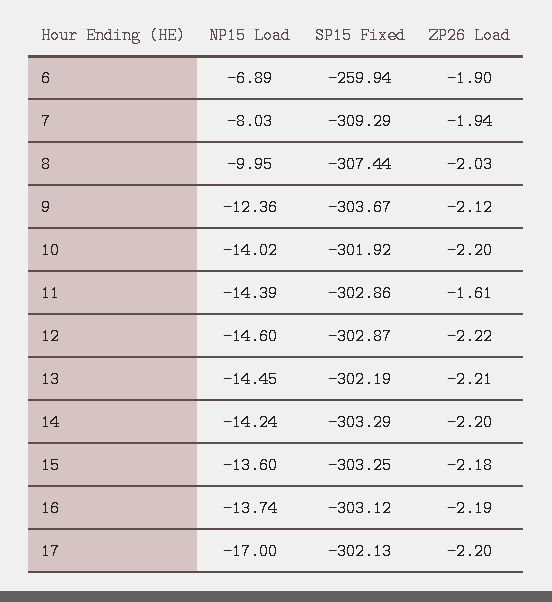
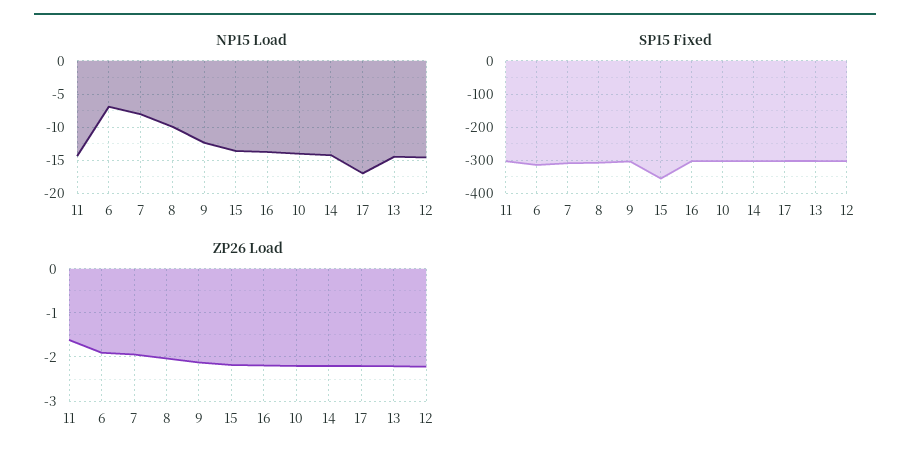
SP15 Fixed, 6: -259.94 -> -320
SP15 Fixed, 15: -303.25 -> -360

